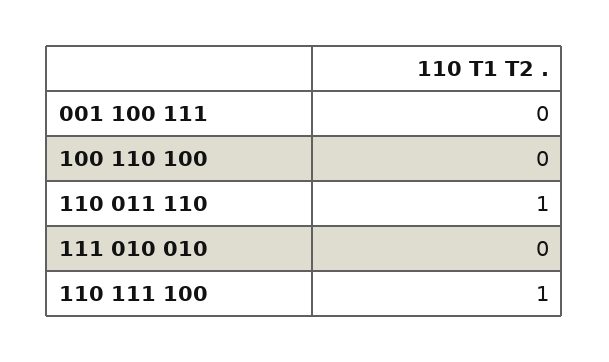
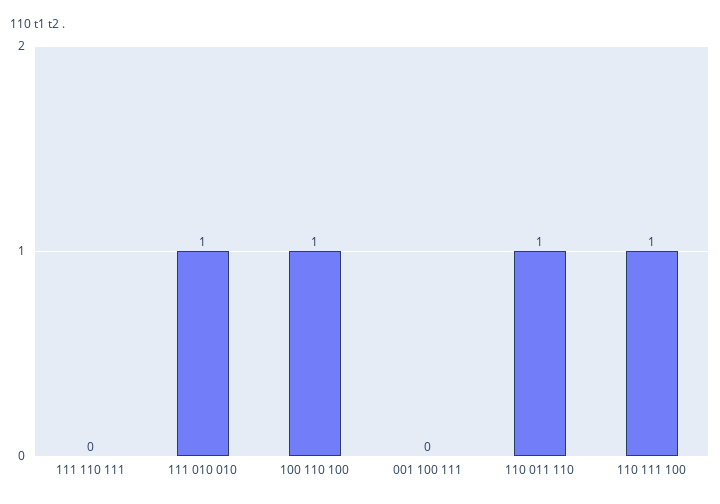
100 110 100: 0 -> 1
111 010 010: 0 -> 1
111 110 111: none -> 0

